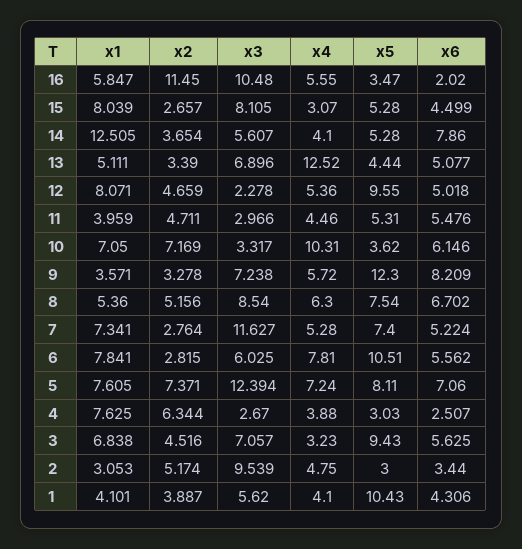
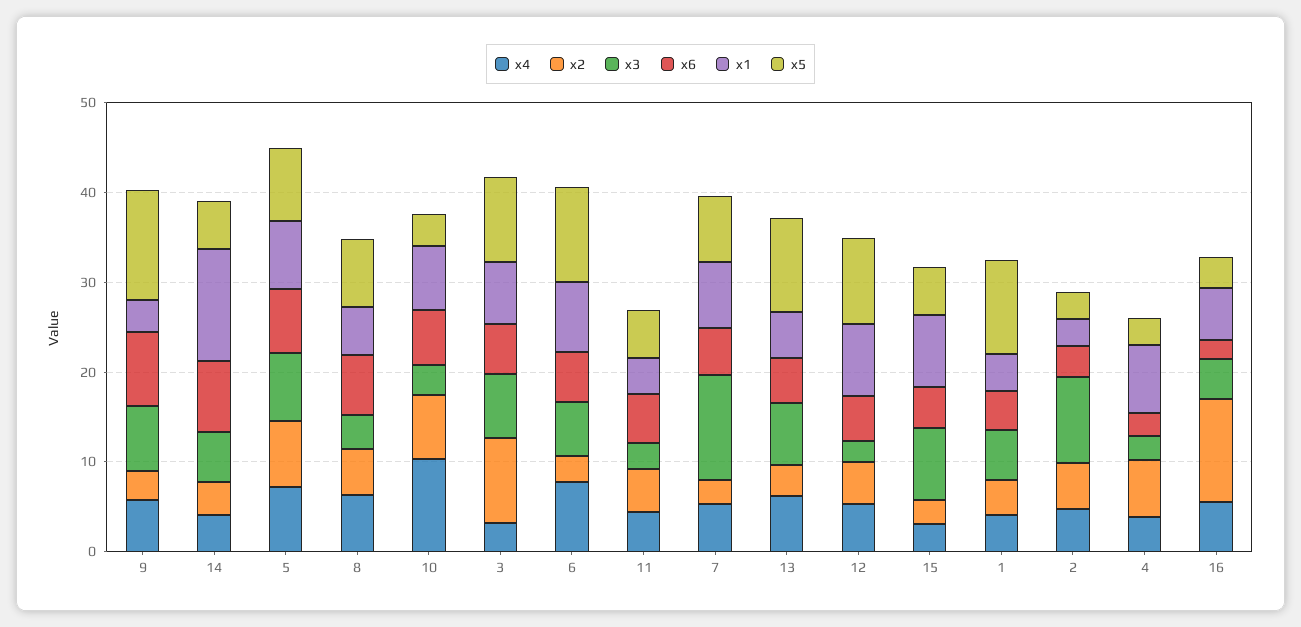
x3, 16: 10.48 -> 4
x4, 13: 12.52 -> 6
x5, 13: 4.44 -> 10
x3, 8: 8.54 -> 4
x3, 5: 12.394 -> 8
x2, 3: 4.516 -> 10

